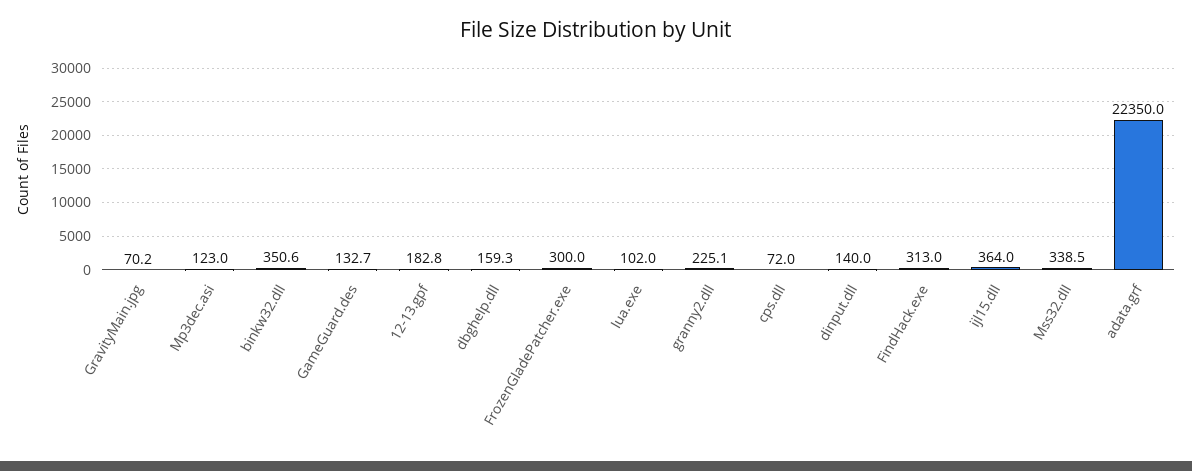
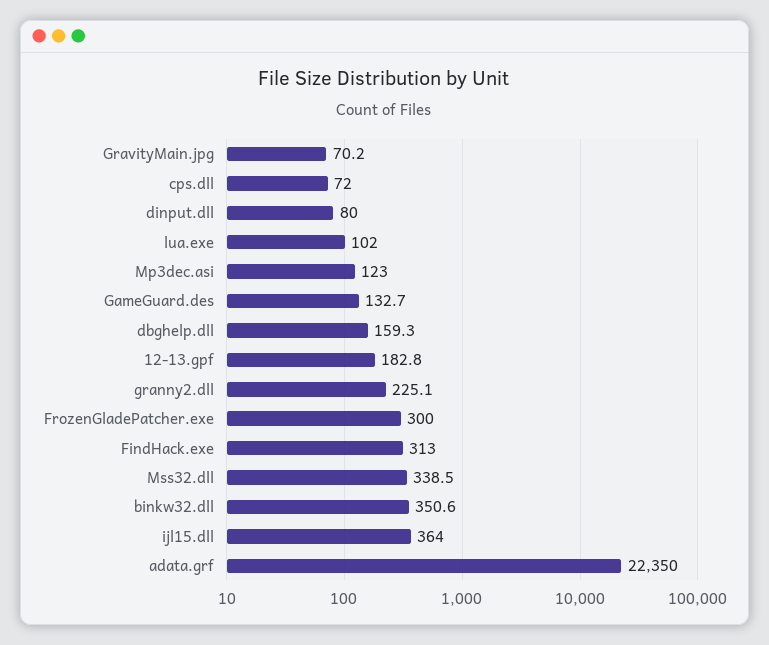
dinput.dll: 140 -> 80

